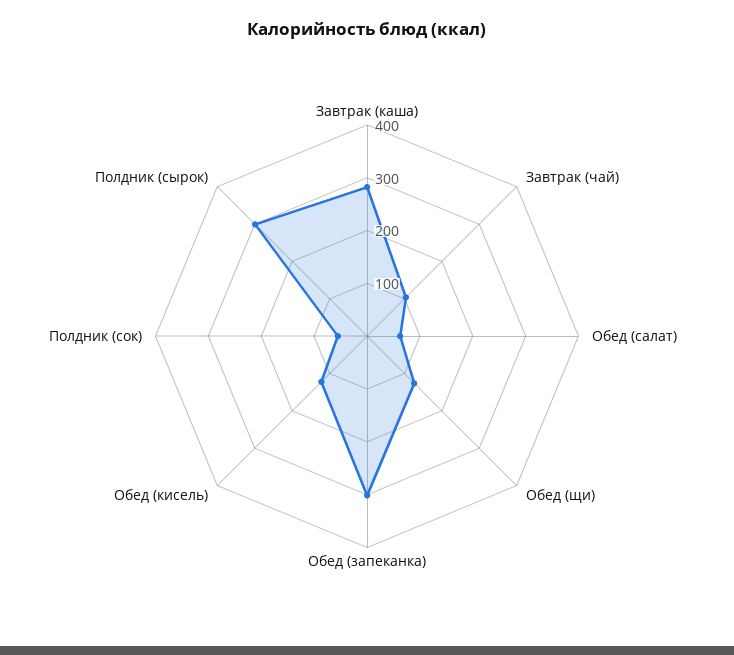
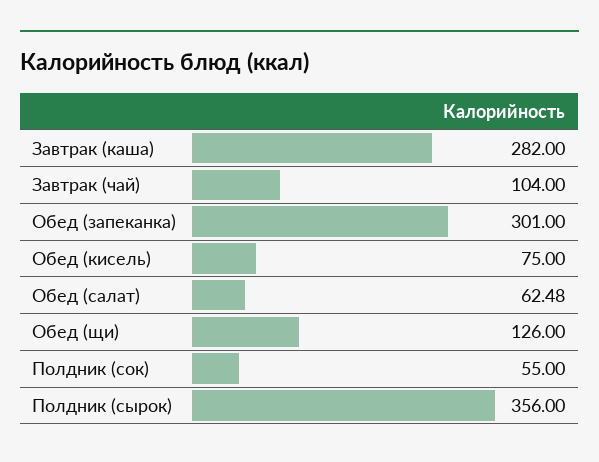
Обед (кисель): 120 -> 75
Полдник (сырок): 300 -> 356

